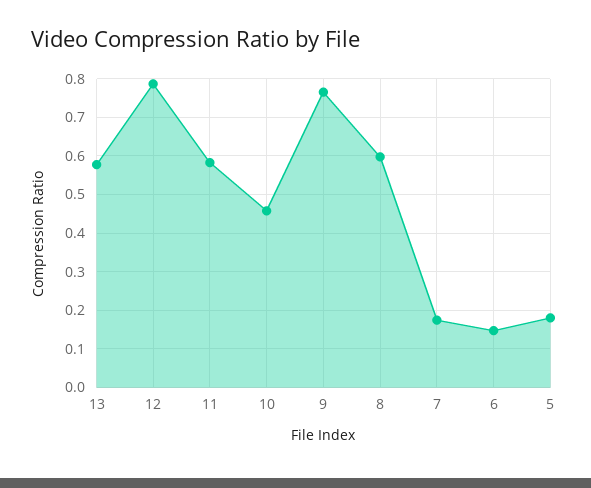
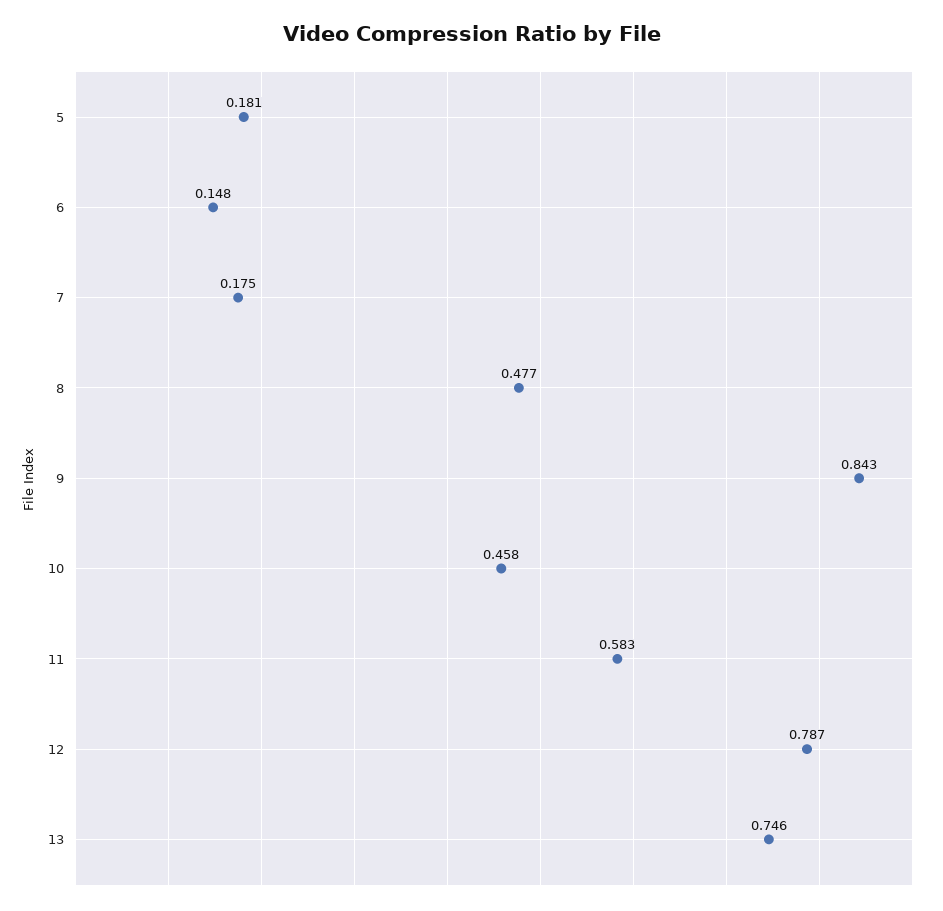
13: 0.58 -> 0.746
9: 0.76 -> 0.843
8: 0.6 -> 0.477

